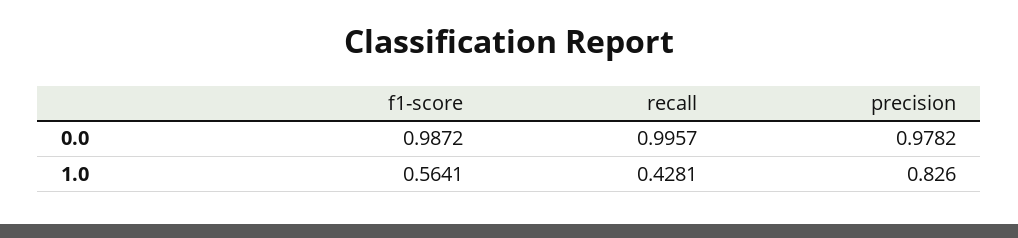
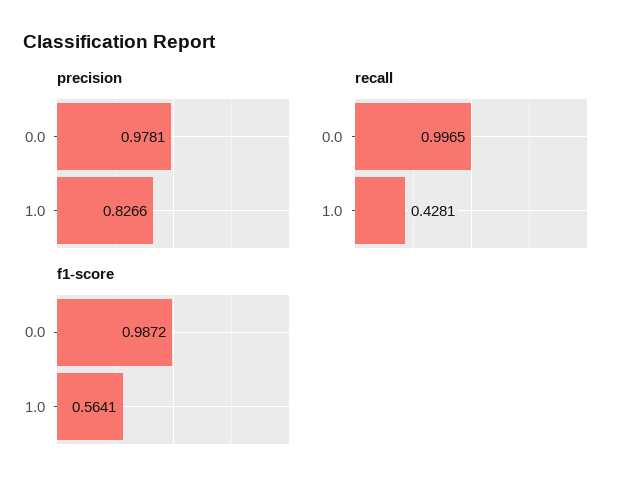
recall, 0.0: 0.9957 -> 0.9965
precision, 0.0: 0.9782 -> 0.9781
precision, 1.0: 0.826 -> 0.8266

